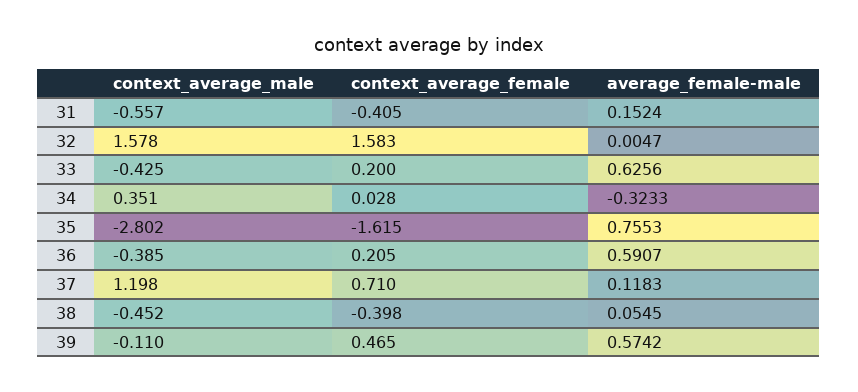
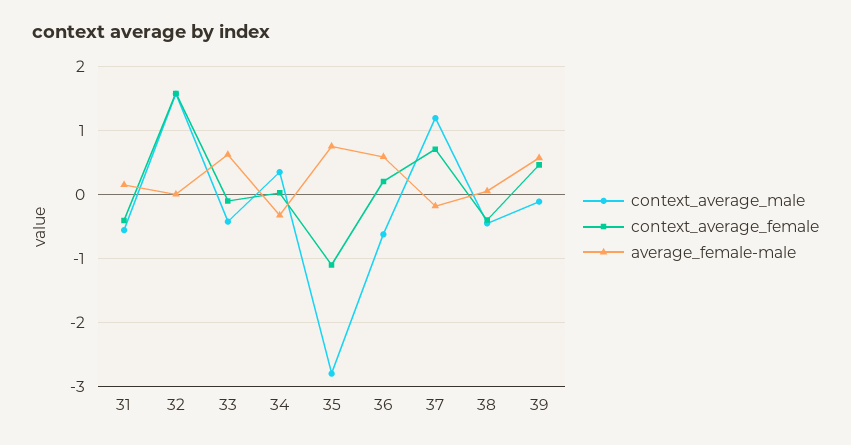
context_average_female, 33: 0.2 -> -0.1
context_average_female, 35: -1.615 -> -1.1
context_average_male, 36: -0.385 -> -0.6
average_female-male, 37: 0.1183 -> -0.2

